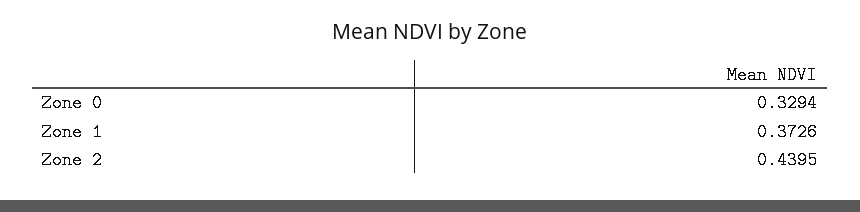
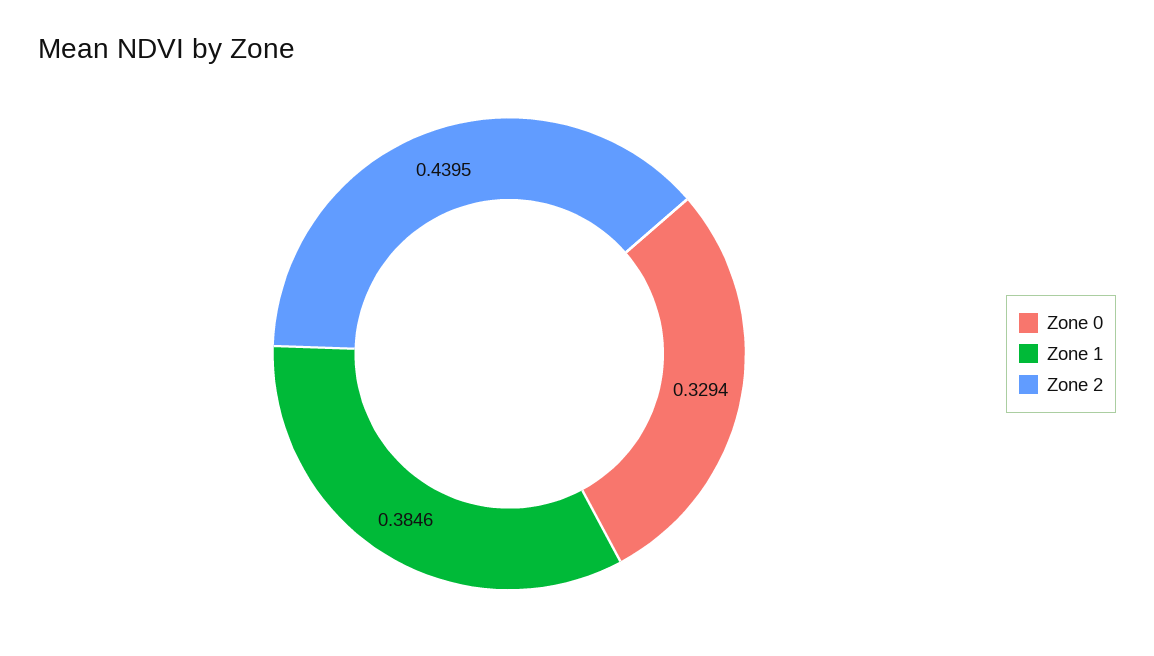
Zone 1: 0.3726 -> 0.3846

